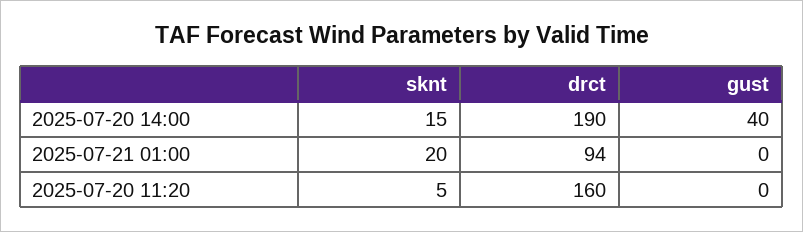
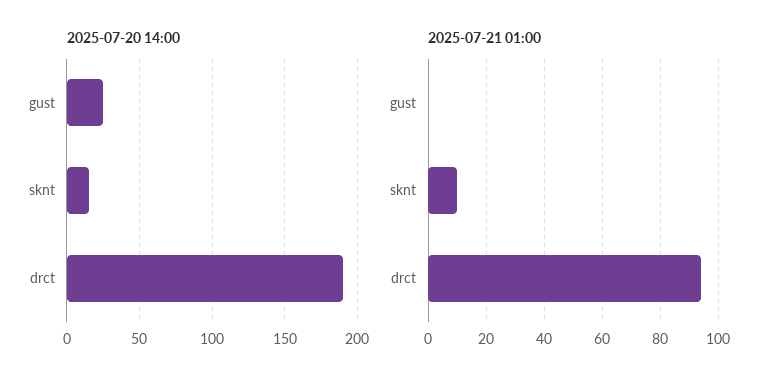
2025-07-20 14:00, gust: 40 -> 25
2025-07-21 01:00, sknt: 20 -> 10
2025-07-20 11:20, sknt: 5 -> none
2025-07-20 11:20, drct: 160 -> none
2025-07-20 11:20, gust: 0 -> none

